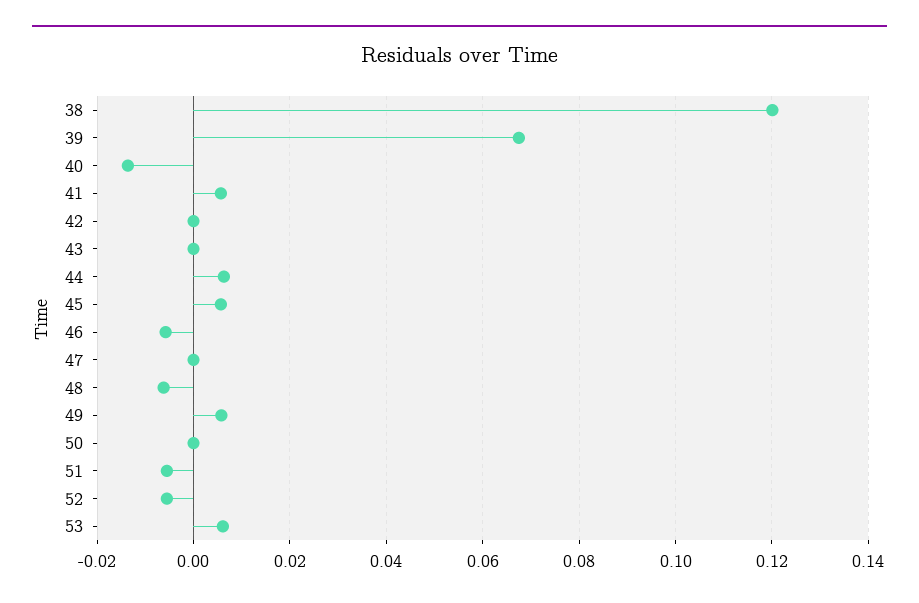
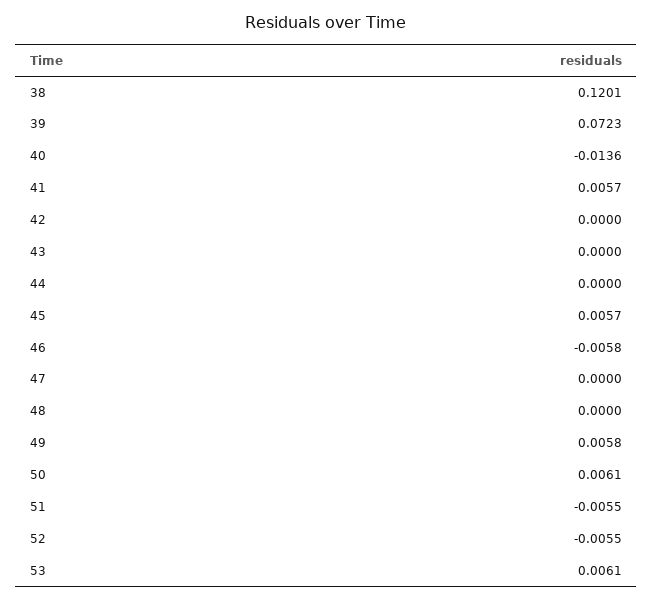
39: 0.068 -> 0.0723
44: 0.006 -> 0
48: -0.006 -> 0
50: 0 -> 0.0061

